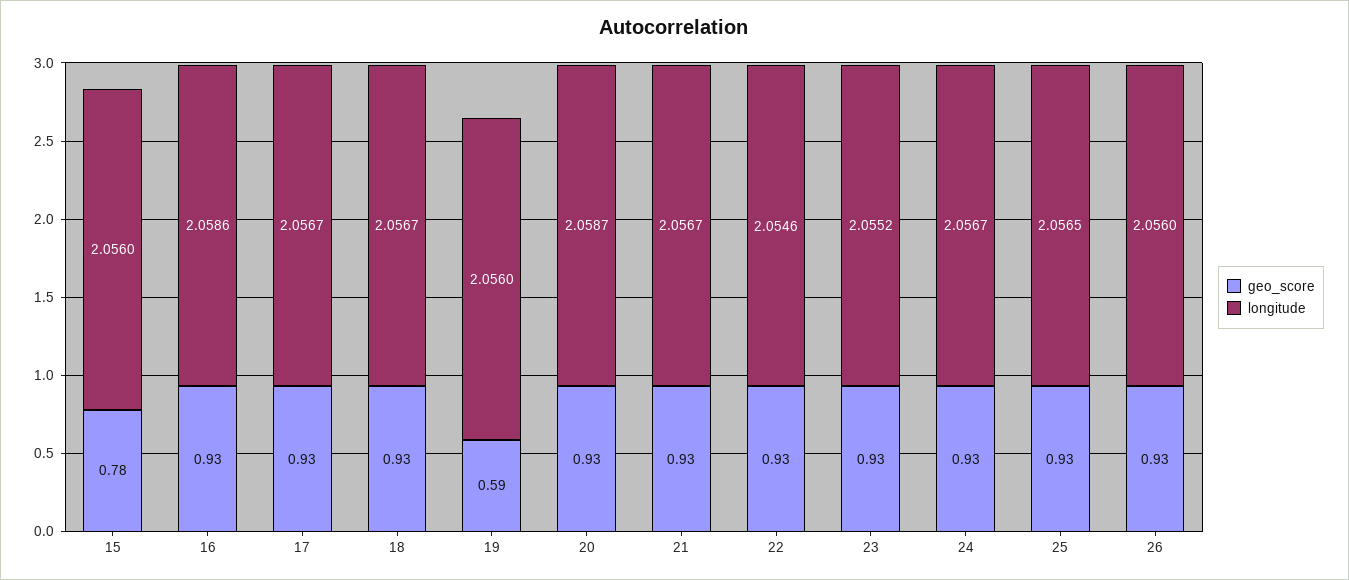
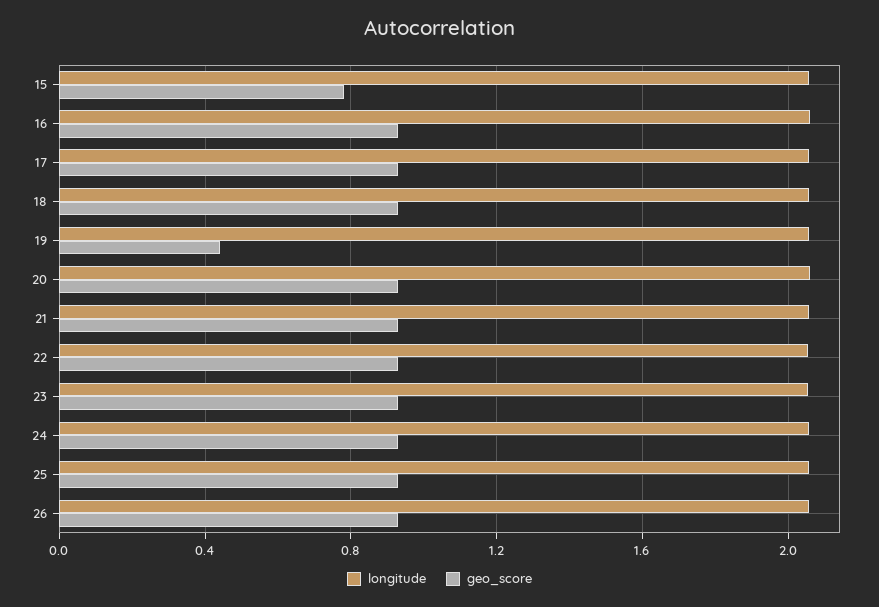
geo_score, 19: 0.59 -> 0.45

